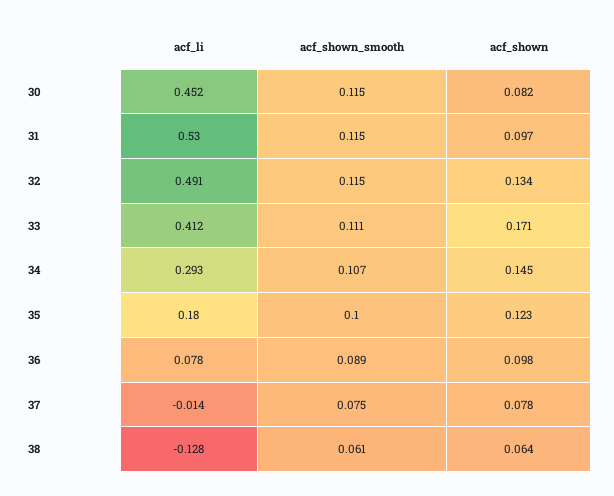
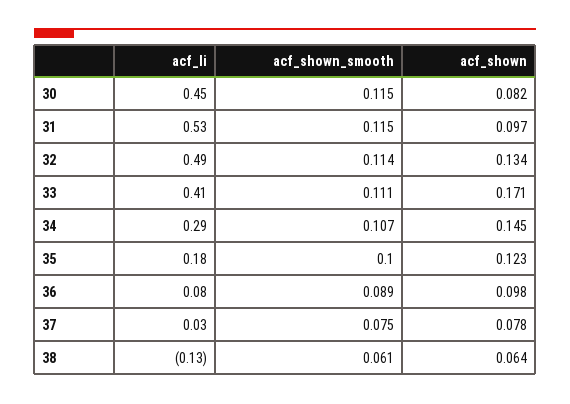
acf_shown_smooth, 32: 0.115 -> 0.114
acf_li, 37: -0.014 -> 0.03

